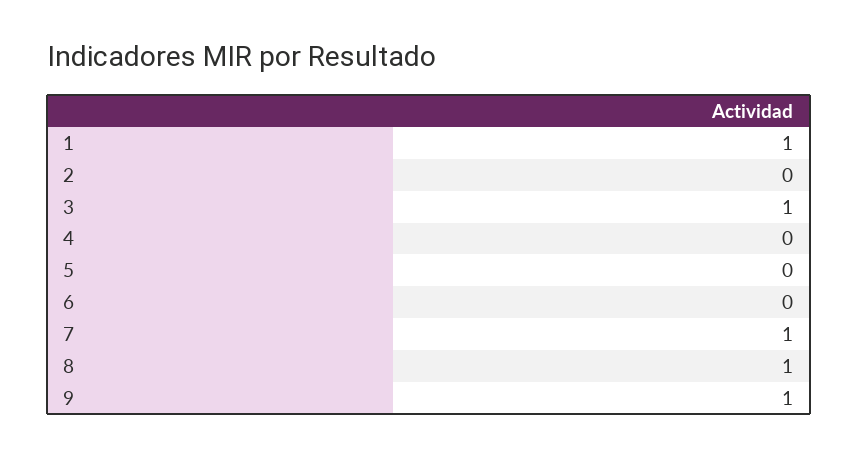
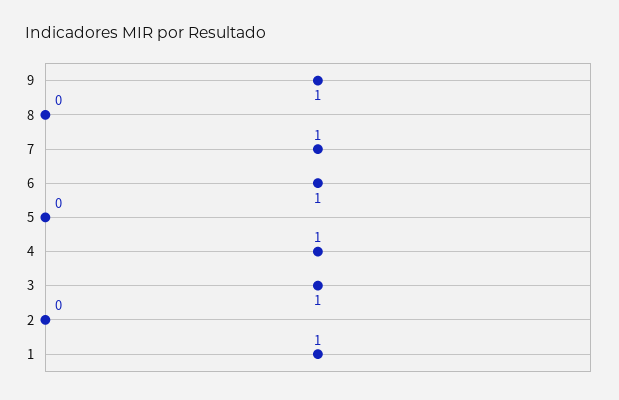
4: 0 -> 1
6: 0 -> 1
8: 1 -> 0

